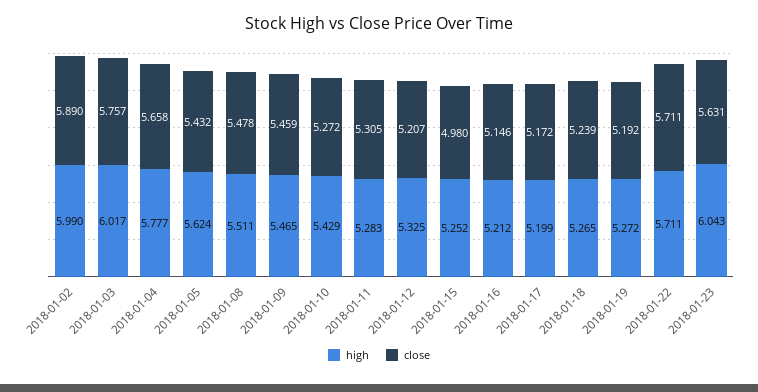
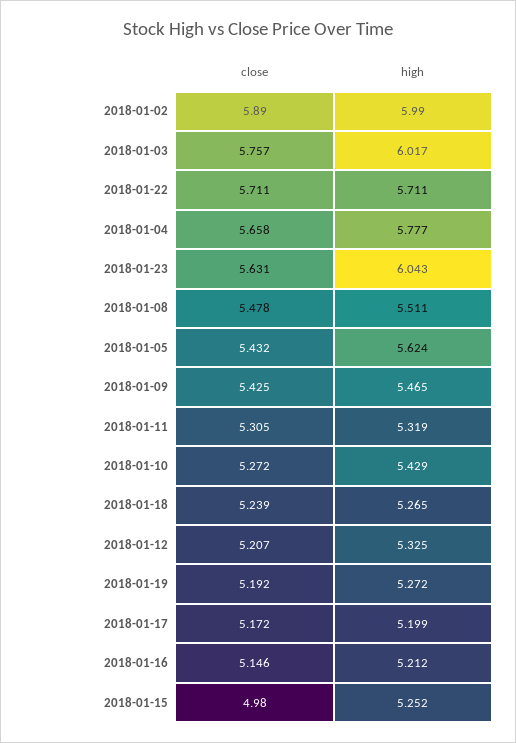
close, 2018-01-09: 5.459 -> 5.425
high, 2018-01-11: 5.283 -> 5.319

